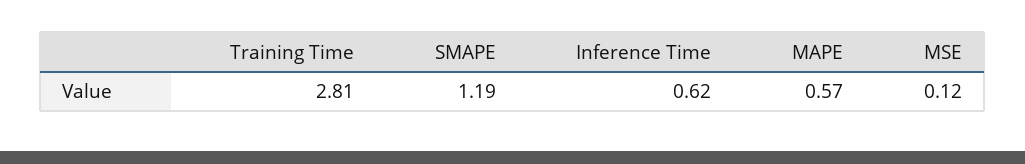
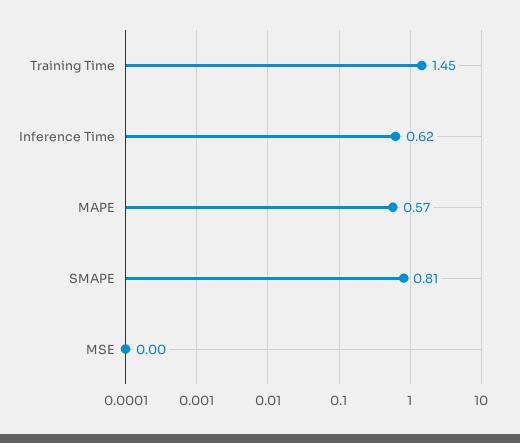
Training Time: 2.81 -> 1.45
SMAPE: 1.19 -> 0.81
MSE: 0.12 -> 0

